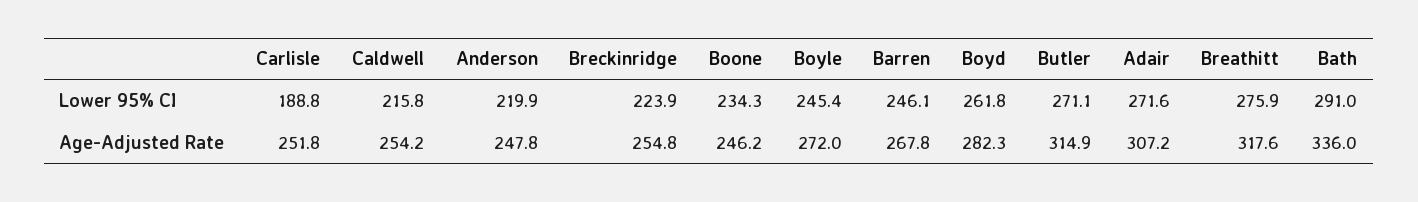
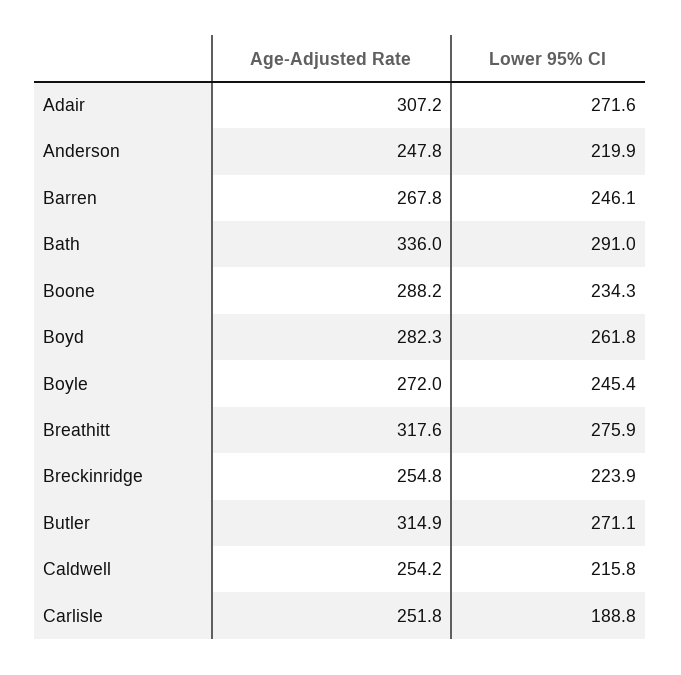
Boone, Age-Adjusted Rate: 246.2 -> 288.2

